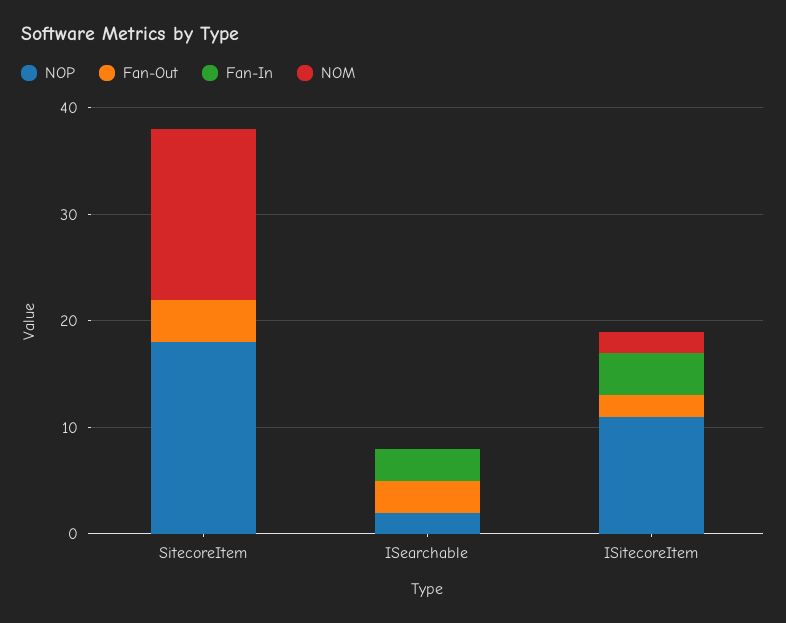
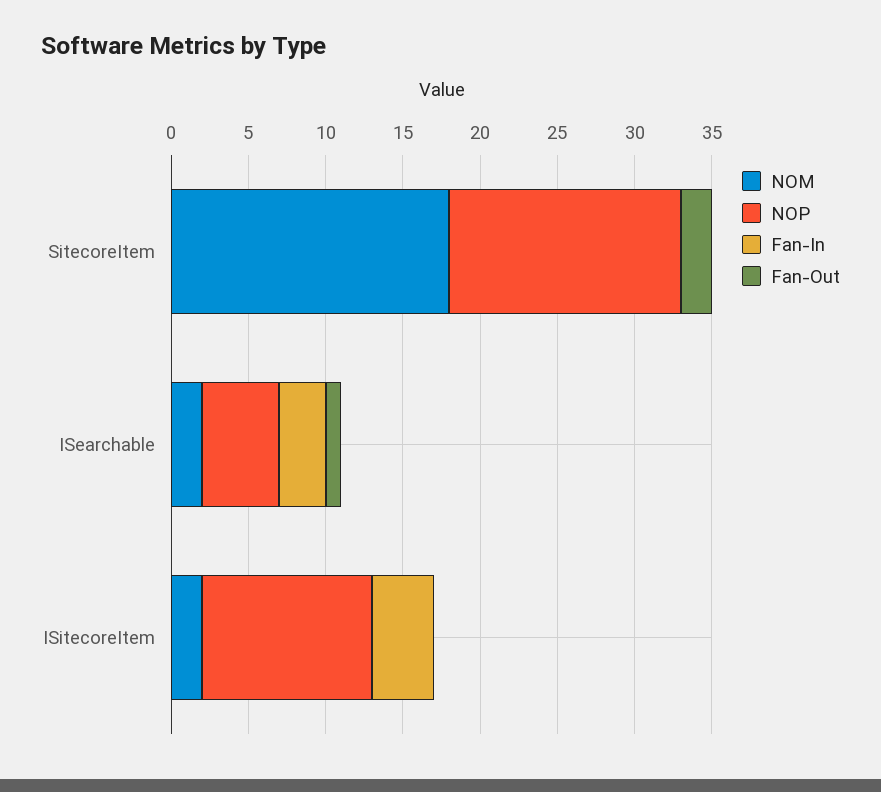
NOP, SitecoreItem: 18 -> 15
Fan-Out, SitecoreItem: 4 -> 2
NOM, SitecoreItem: 16 -> 18
NOP, ISearchable: 2 -> 5
Fan-Out, ISearchable: 3 -> 1
NOM, ISearchable: 0 -> 2
Fan-Out, ISitecoreItem: 2 -> 0

